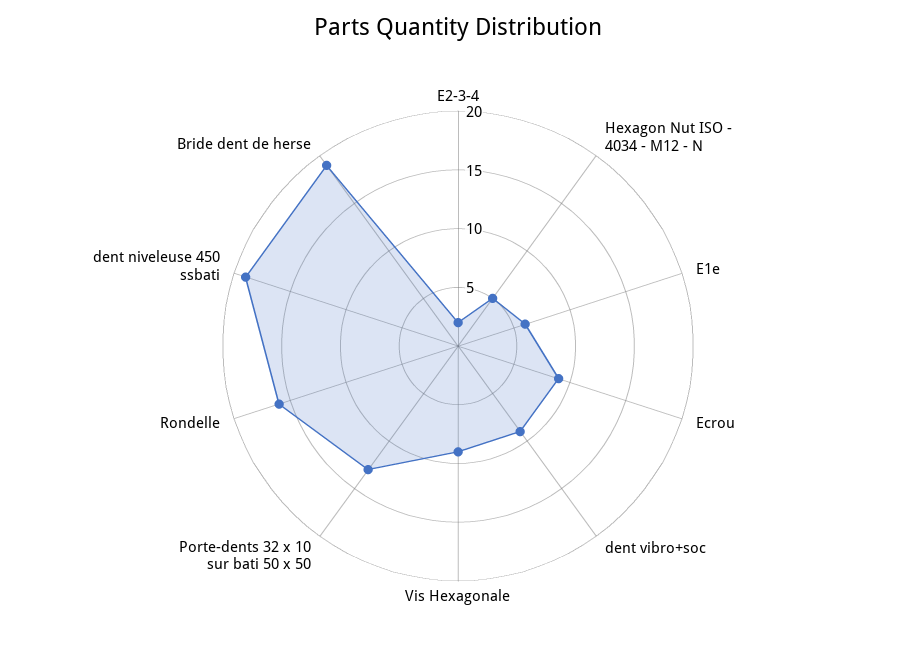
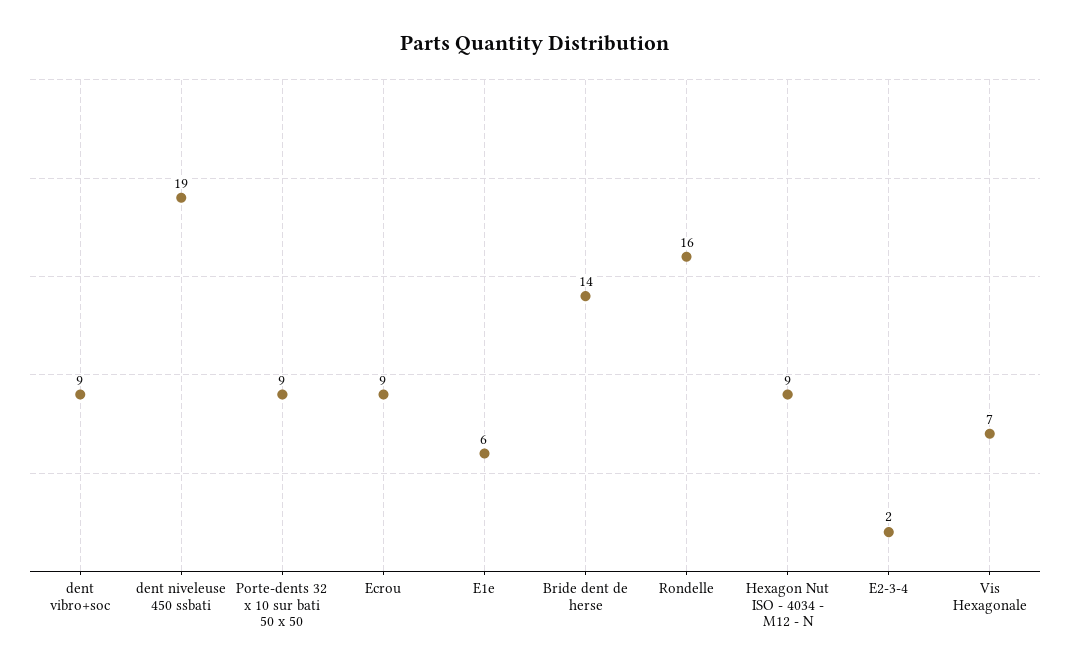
Hexagon Nut ISO - 4034 - M12 - N: 5 -> 9
Vis Hexagonale: 9 -> 7
Porte-dents 32 x 10 sur bati 50 x 50: 13 -> 9
Bride dent de herse: 19 -> 14

